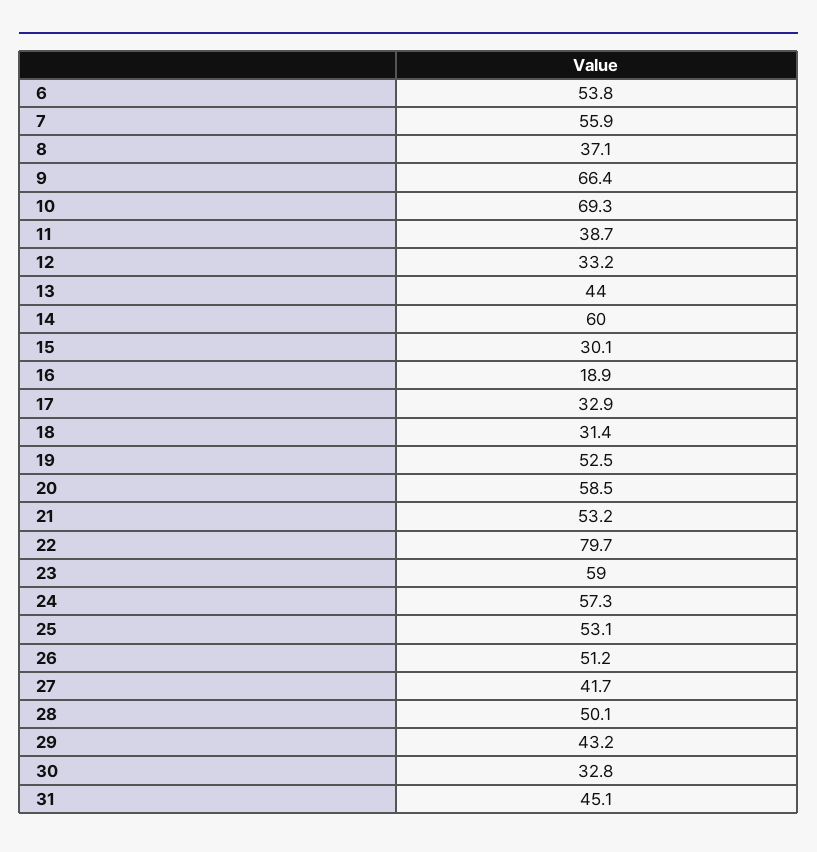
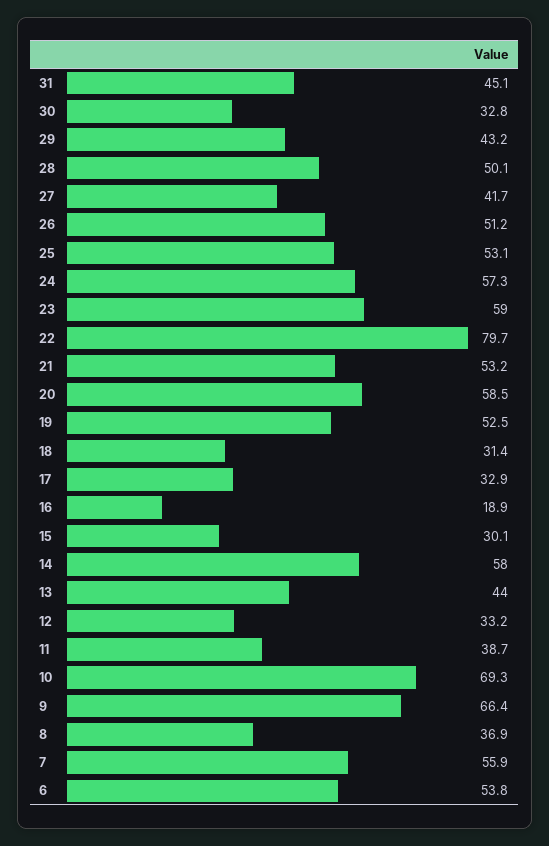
8: 37.1 -> 36.9
14: 60 -> 58

